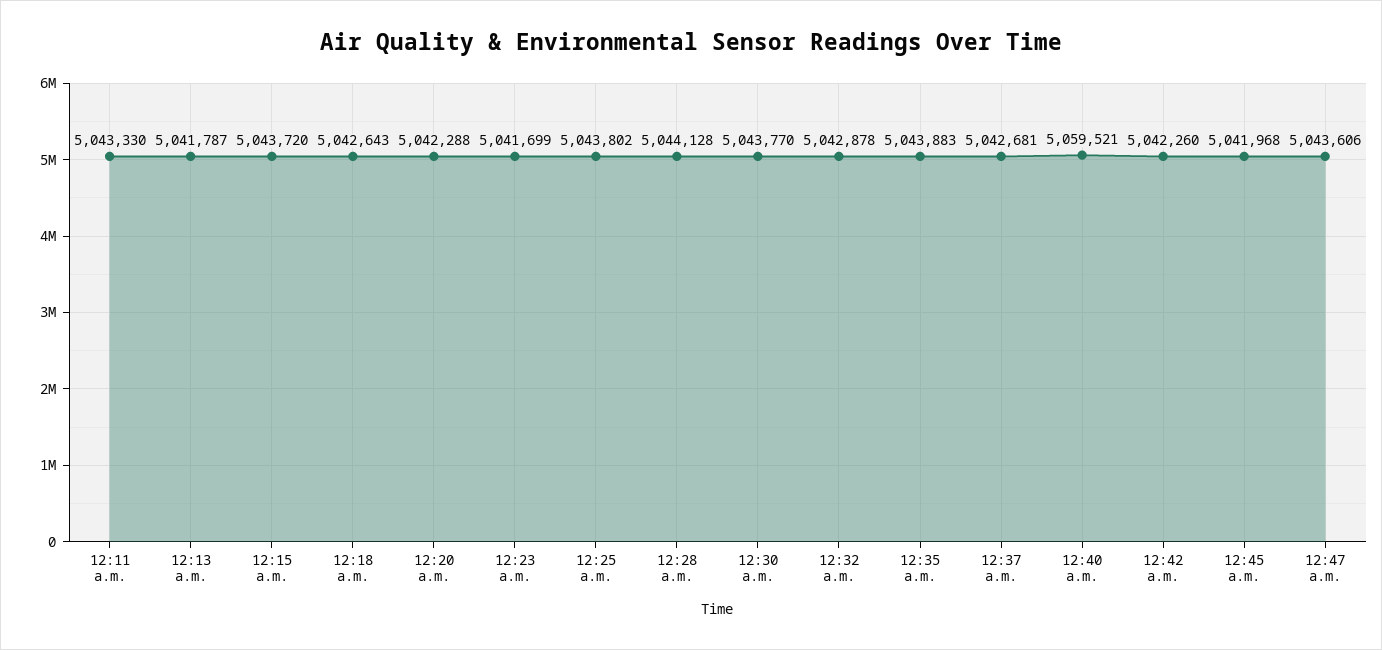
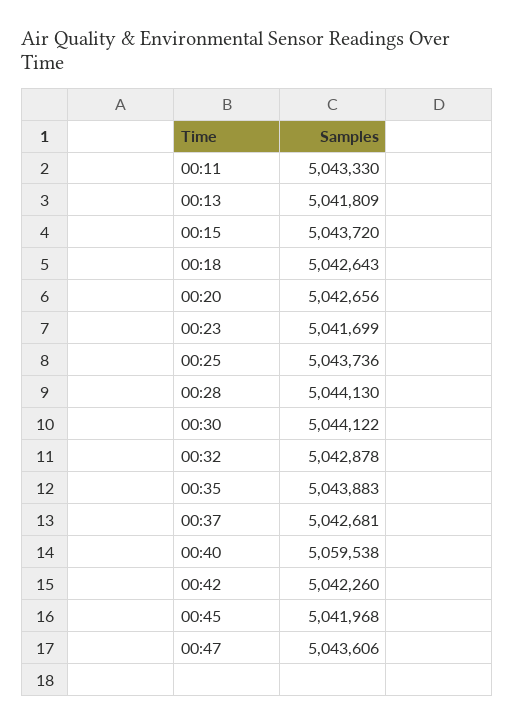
12:13 a.m.: 5041787 -> 5041809
12:20 a.m.: 5042288 -> 5042656
12:25 a.m.: 5043802 -> 5043736
12:28 a.m.: 5044128 -> 5044130
12:30 a.m.: 5043770 -> 5044122
12:40 a.m.: 5059521 -> 5059538

